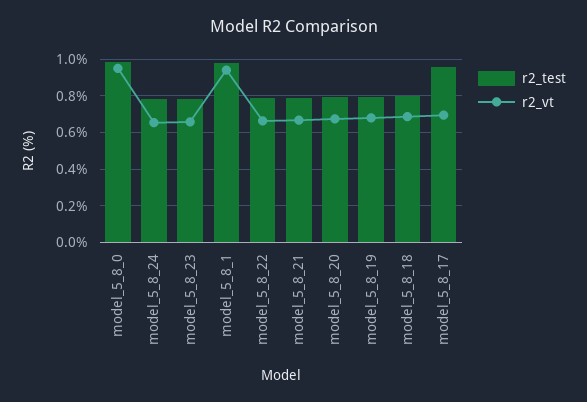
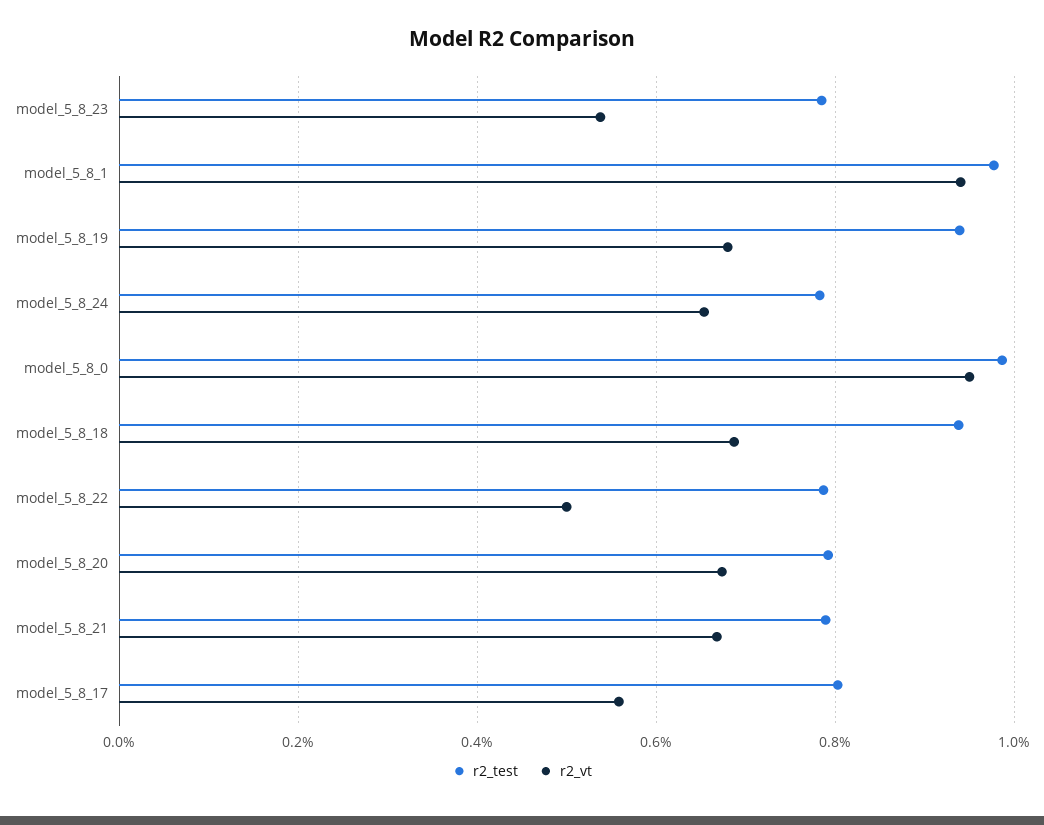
r2_vt, model_5_8_23: 0.65 -> 0.54
r2_vt, model_5_8_22: 0.65 -> 0.5
r2_test, model_5_8_19: 0.8 -> 0.94
r2_test, model_5_8_18: 0.8 -> 0.94
r2_test, model_5_8_17: 0.95 -> 0.8
r2_vt, model_5_8_17: 0.7 -> 0.56

